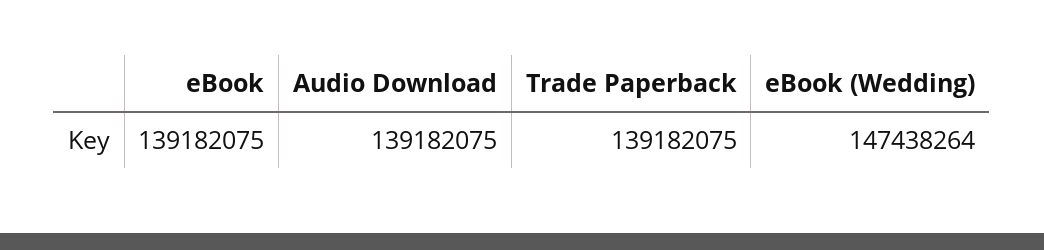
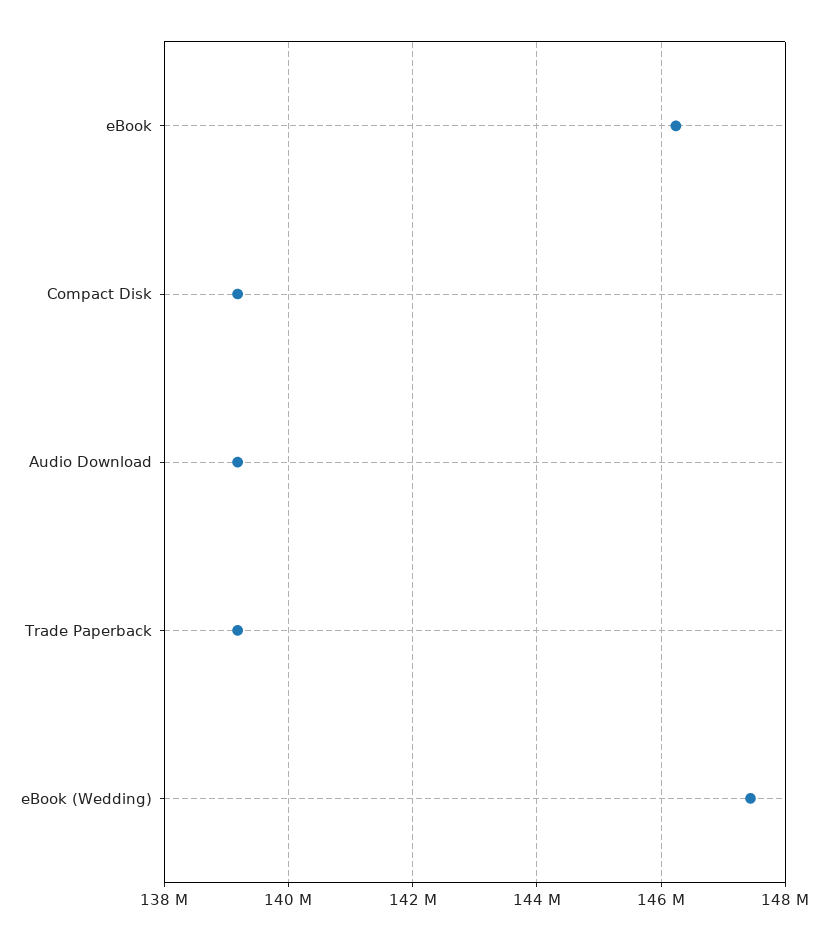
eBook: 139182075 -> 146200000
Compact Disk: none -> 139200000

